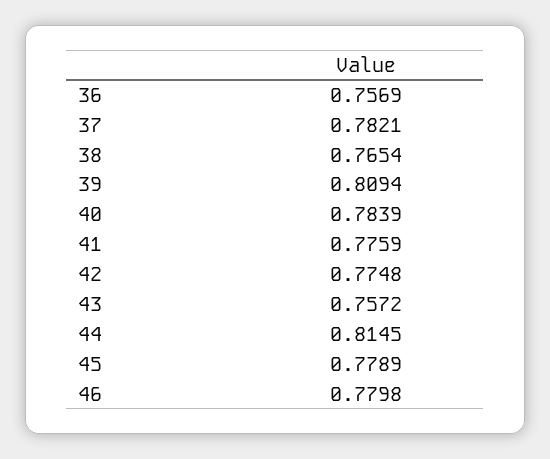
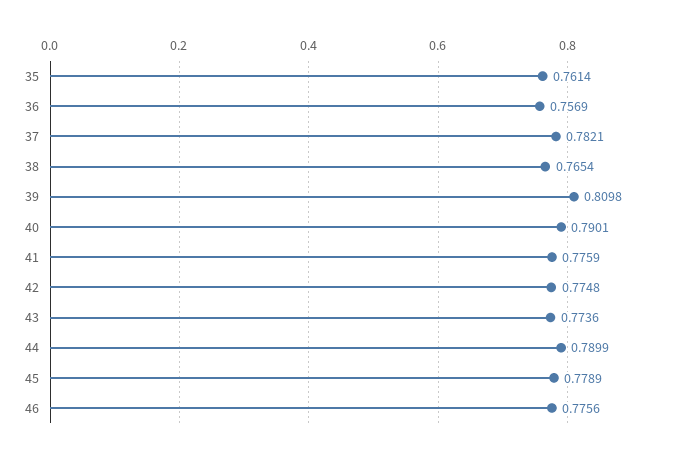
39: 0.8094 -> 0.8098
40: 0.7839 -> 0.7901
43: 0.7572 -> 0.7736
44: 0.8145 -> 0.7899
46: 0.7798 -> 0.7756
35: none -> 0.7614

